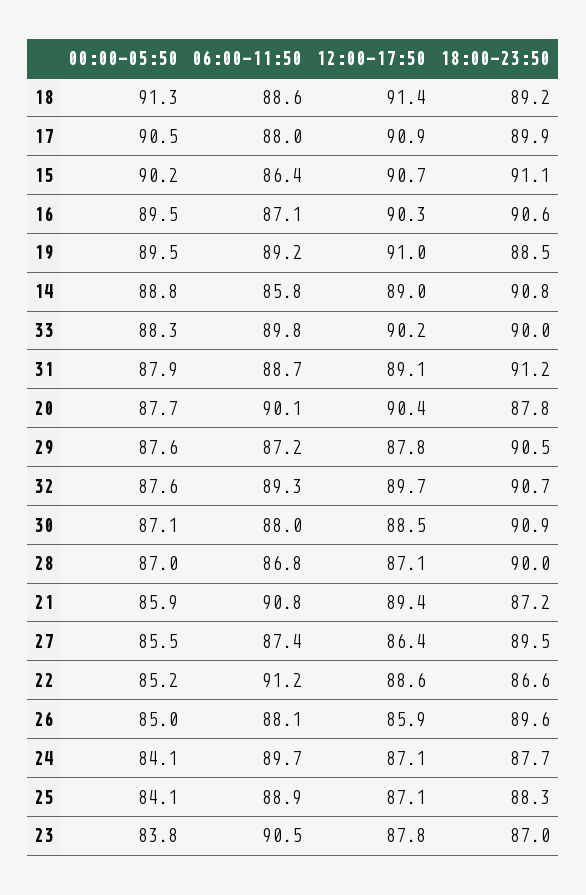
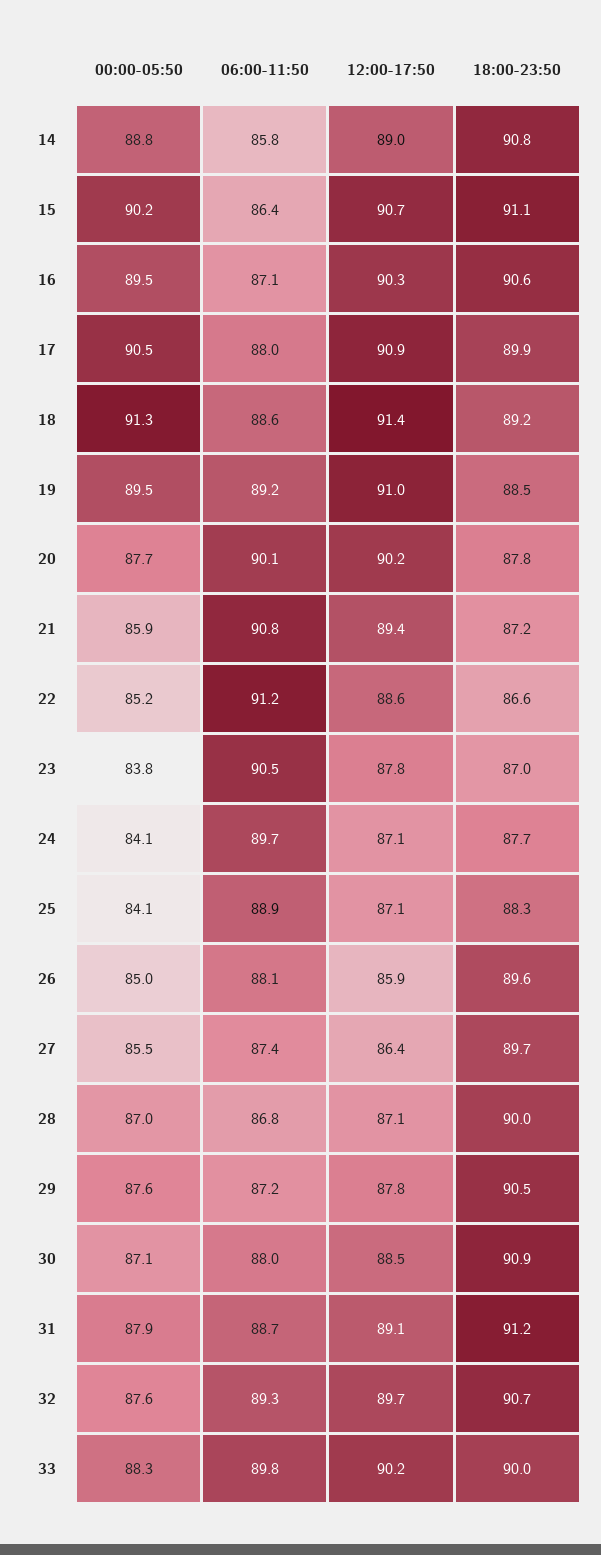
12:00-17:50, 20: 90.4 -> 90.2
18:00-23:50, 27: 89.5 -> 89.7

